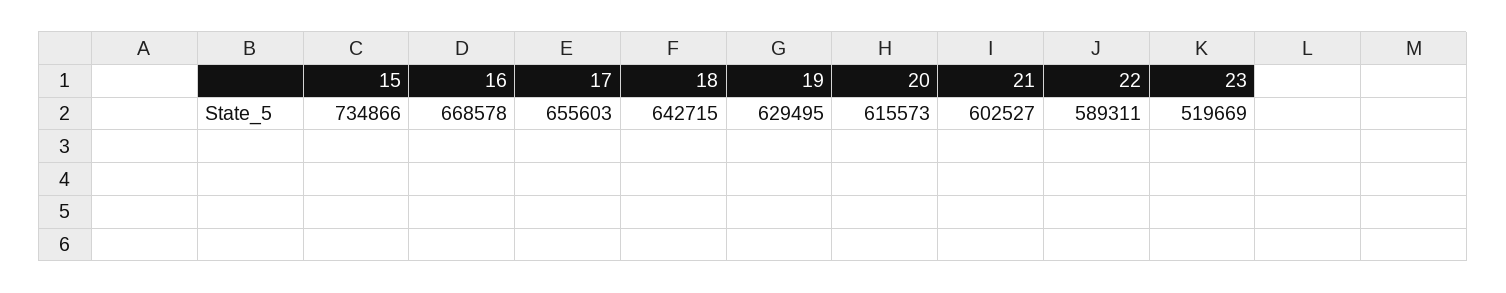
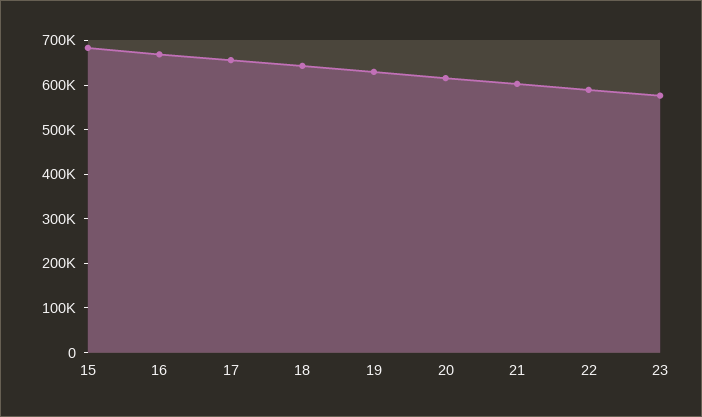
15: 734866 -> 680000
23: 519669 -> 580000

